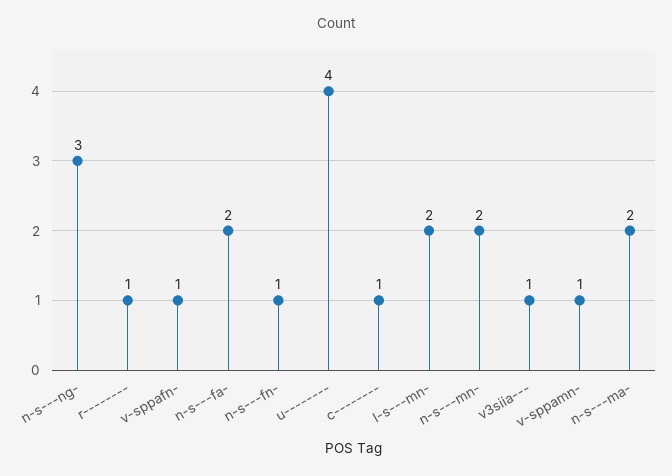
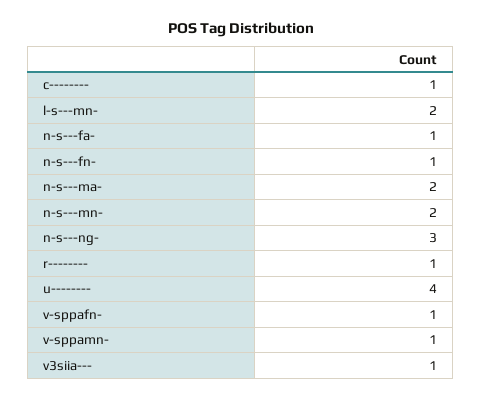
n-s---fa-: 2 -> 1

